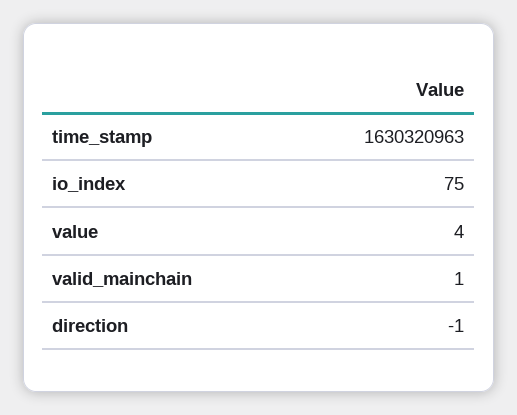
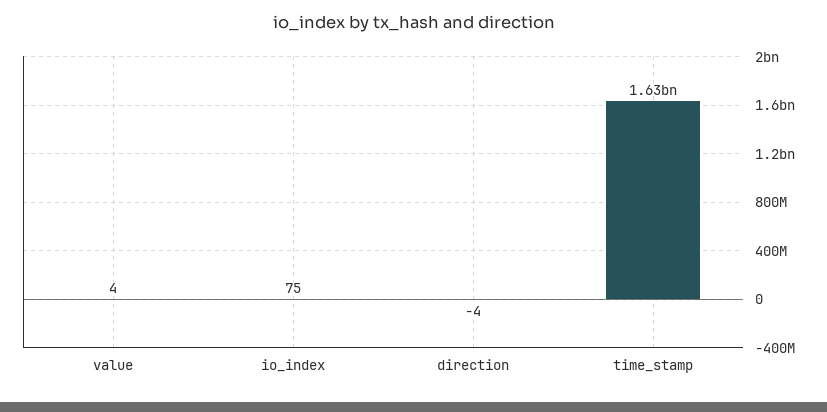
valid_mainchain: 1 -> none
direction: -1 -> -4

